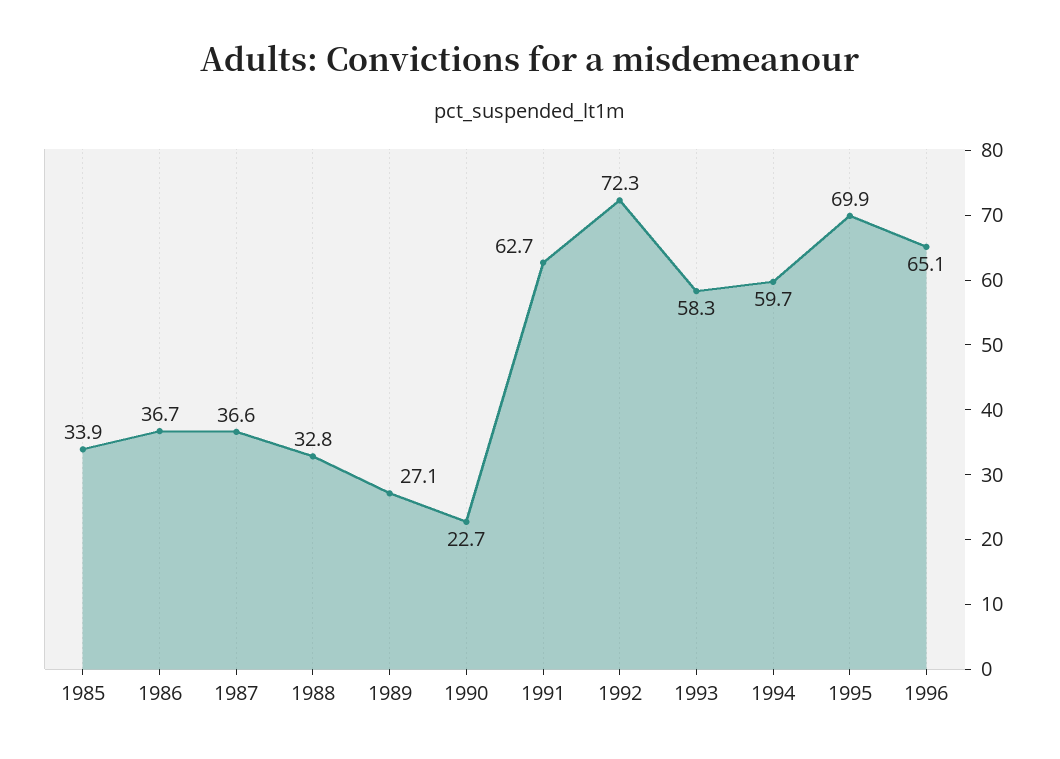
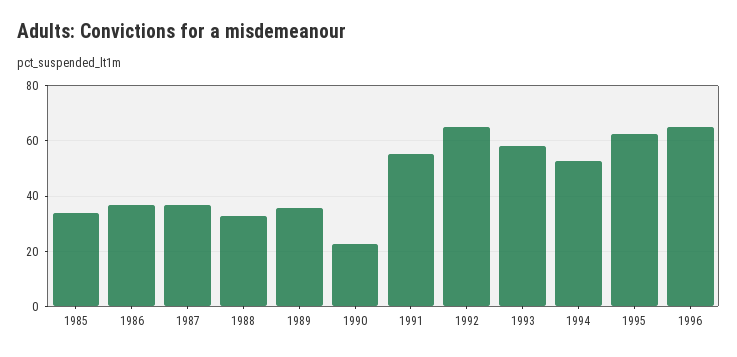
1989: 27.1 -> 35
1991: 62.7 -> 55
1992: 72.3 -> 65
1994: 59.7 -> 52.5
1995: 69.9 -> 62.5

